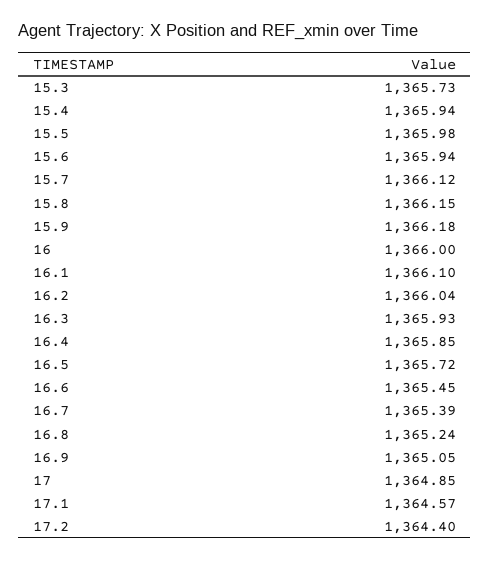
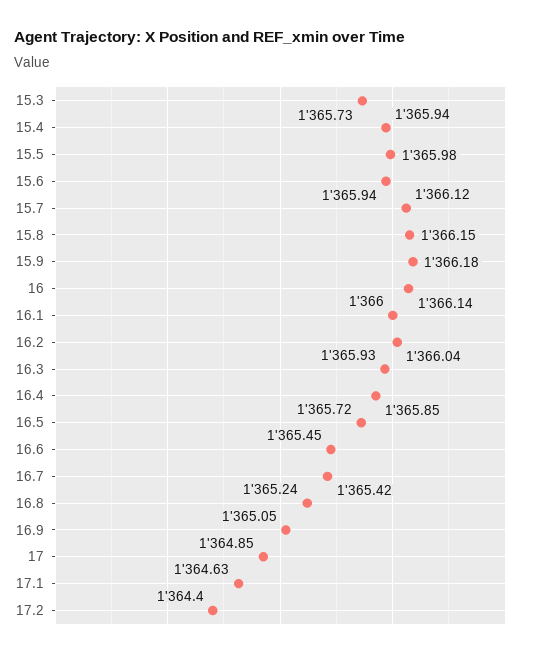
16: 1366 -> 1366.14
16.1: 1366.1 -> 1366
16.7: 1365.39 -> 1365.42
17.1: 1364.57 -> 1364.63

